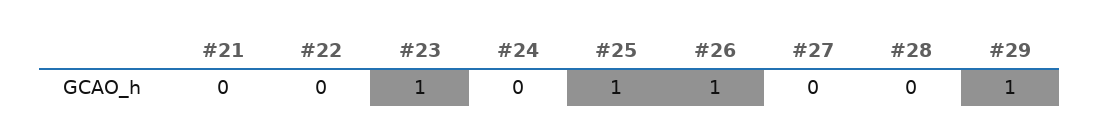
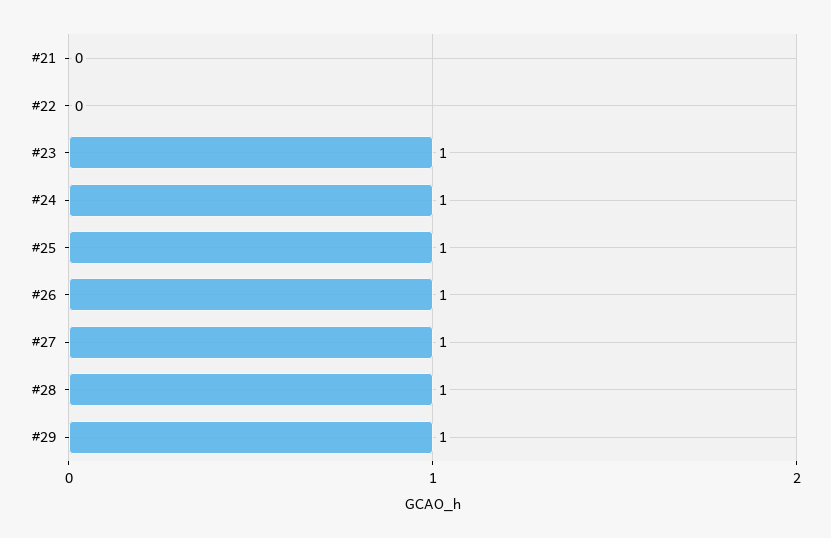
#24: 0 -> 1
#27: 0 -> 1
#28: 0 -> 1

